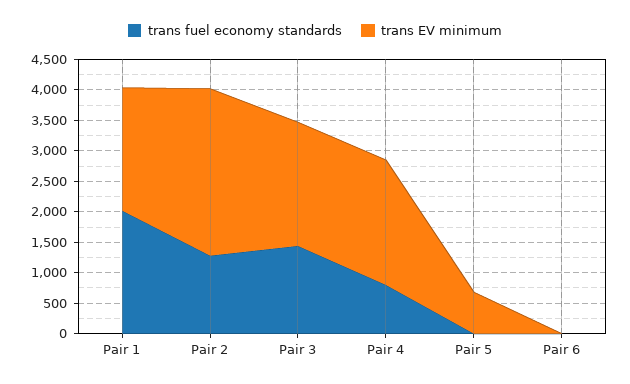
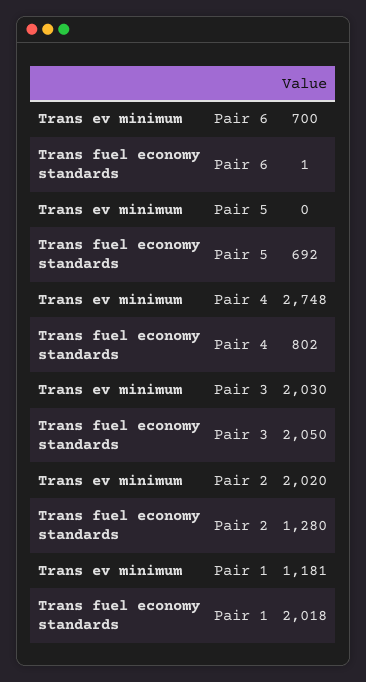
trans EV minimum, Pair 1: 2000 -> 1181
trans EV minimum, Pair 2: 2750 -> 2020
trans fuel economy standards, Pair 3: 1500 -> 2050
trans EV minimum, Pair 4: 2000 -> 2748
trans fuel economy standards, Pair 5: 0 -> 692
trans EV minimum, Pair 5: 750 -> 0
trans EV minimum, Pair 6: 0 -> 700

